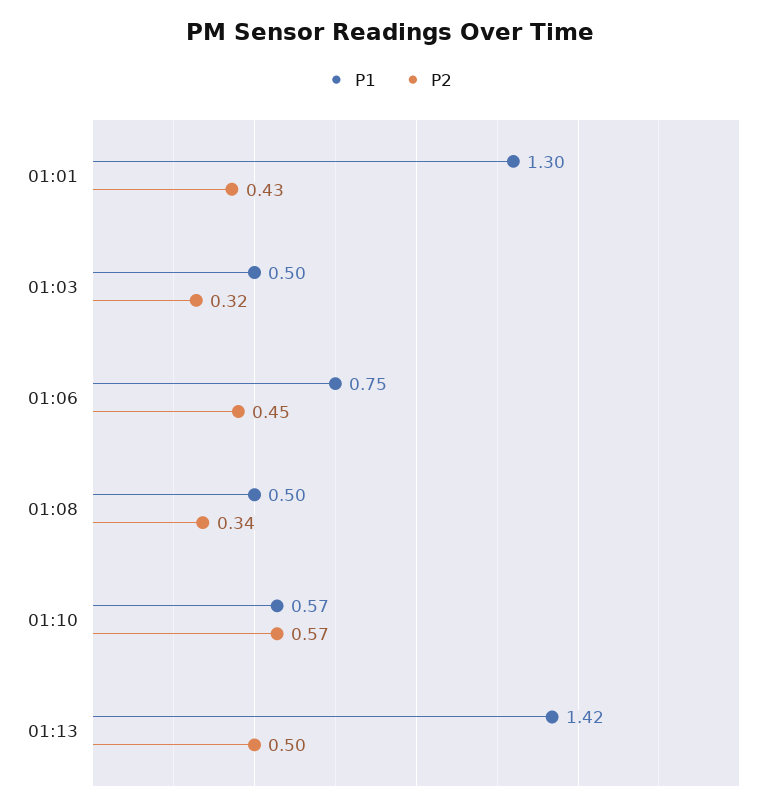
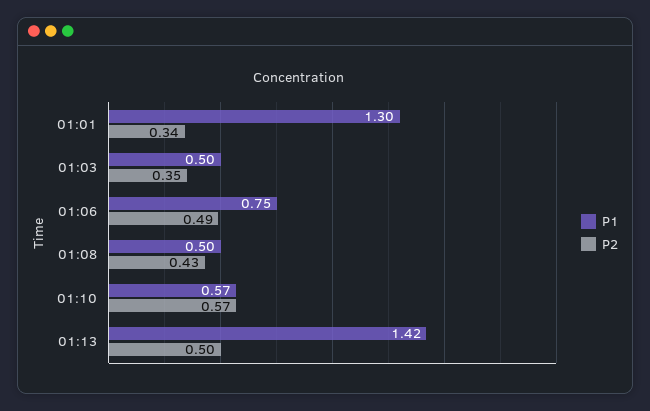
P2, 01:01: 0.43 -> 0.34
P2, 01:03: 0.32 -> 0.35
P2, 01:06: 0.45 -> 0.49
P2, 01:08: 0.34 -> 0.43

